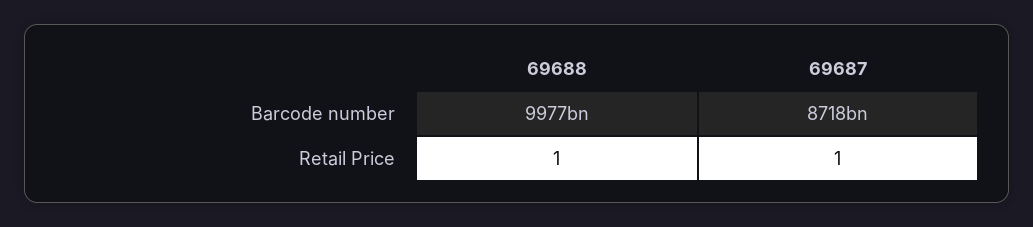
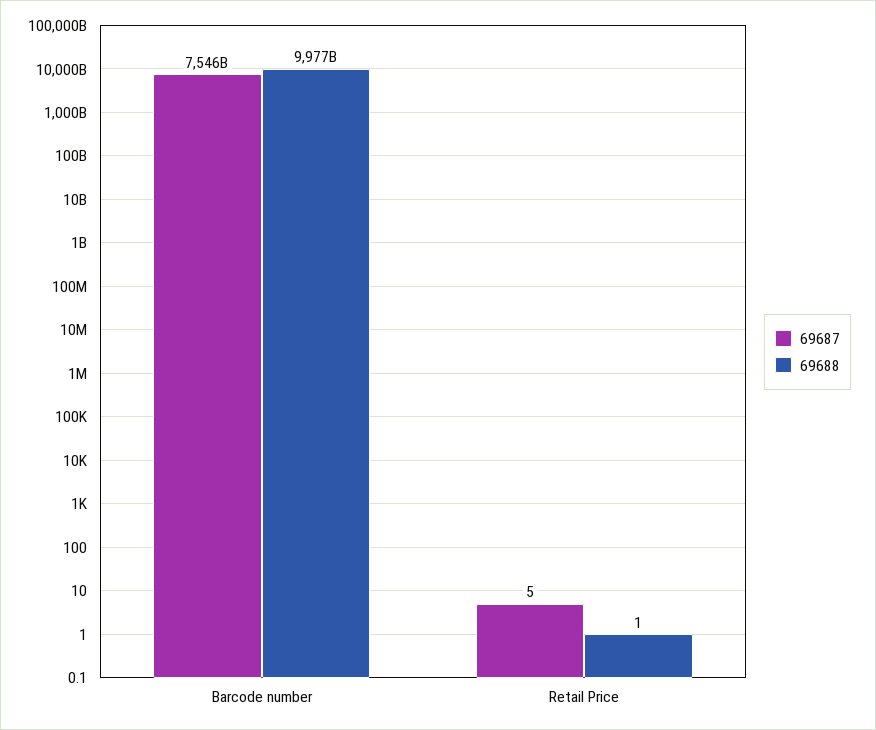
69687, Barcode number: 8718000000000 -> 7546000000000
69687, Retail Price: 1 -> 5

